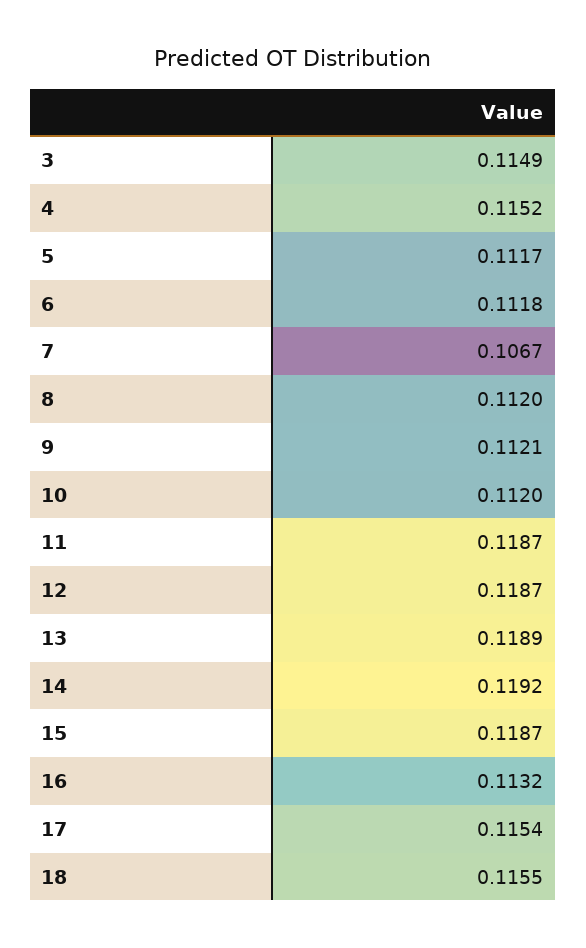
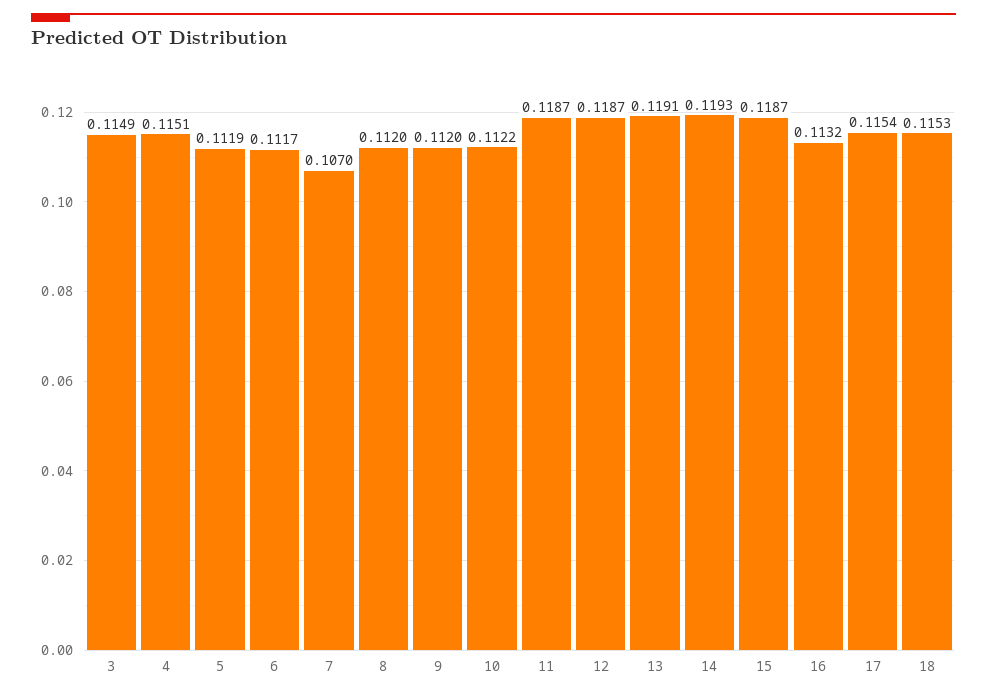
4: 0.1152 -> 0.1151
5: 0.1117 -> 0.1119
6: 0.1118 -> 0.1117
7: 0.1067 -> 0.107
9: 0.1121 -> 0.112
10: 0.112 -> 0.1122
13: 0.1189 -> 0.1191
14: 0.1192 -> 0.1193
18: 0.1155 -> 0.1153

